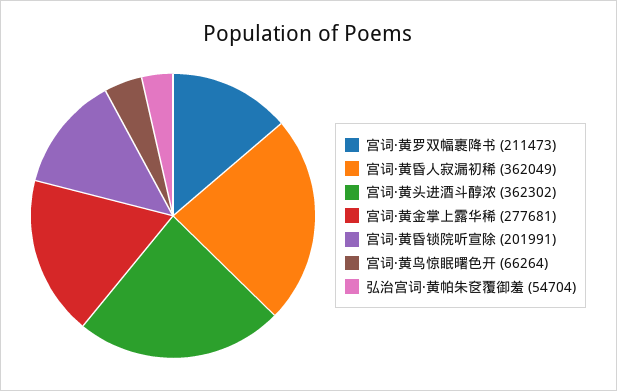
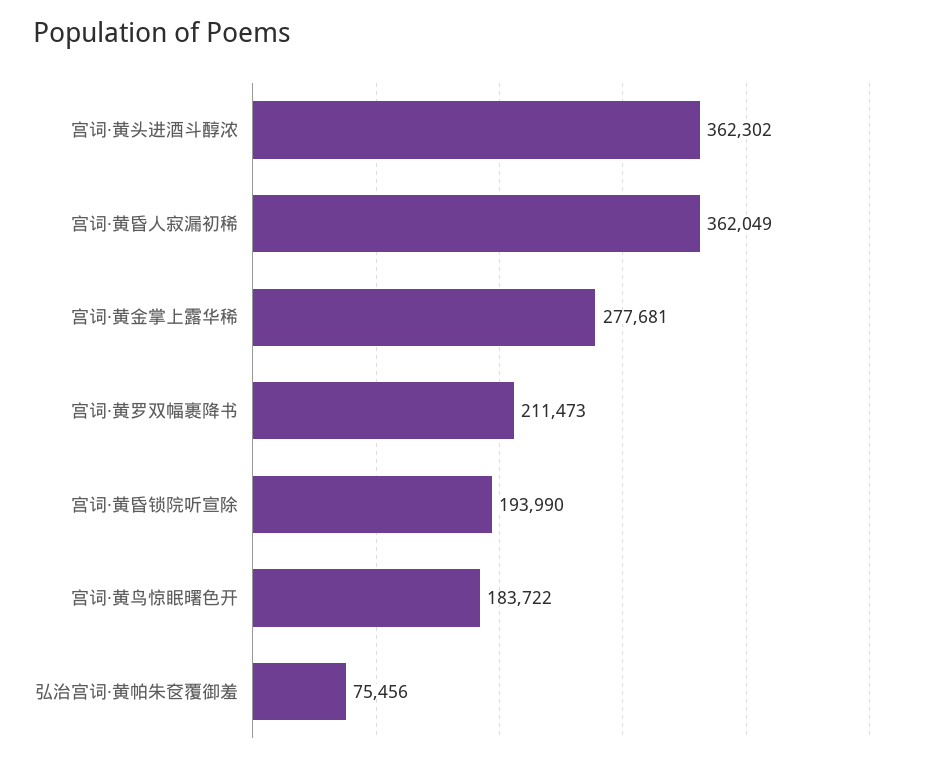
宫词·黄昏锁院听宣除: 201991 -> 193990
宫词·黄鸟惊眠曙色开: 66264 -> 183722
弘治宫词·黄帕朱奁覆御羞: 54704 -> 75456

